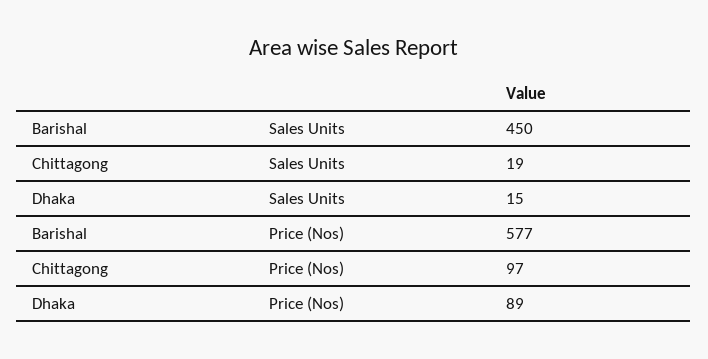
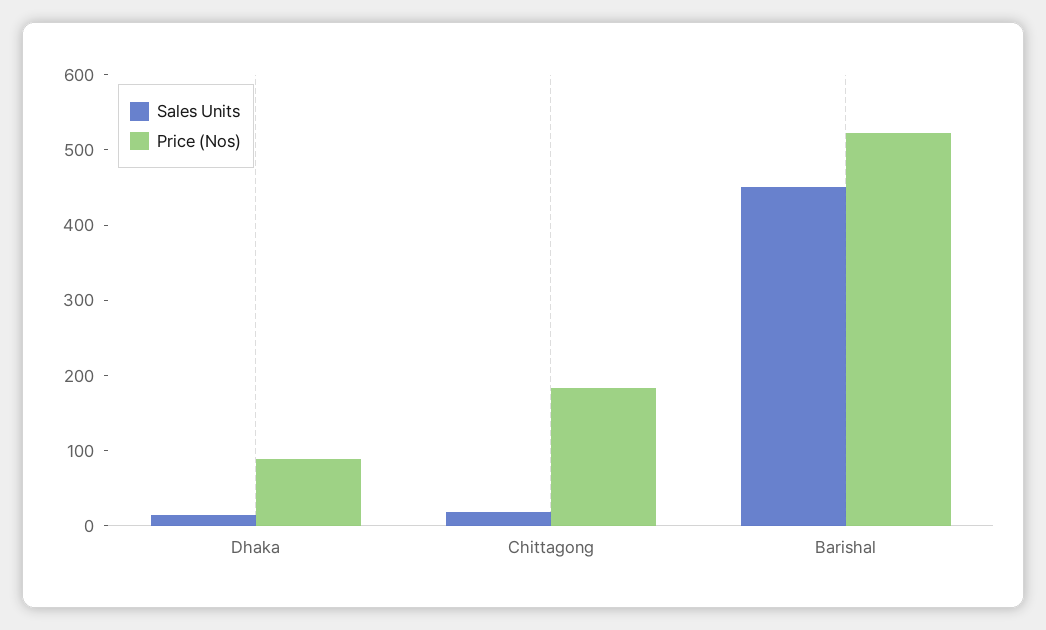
Price (Nos), Barishal: 577 -> 520
Price (Nos), Chittagong: 97 -> 180

